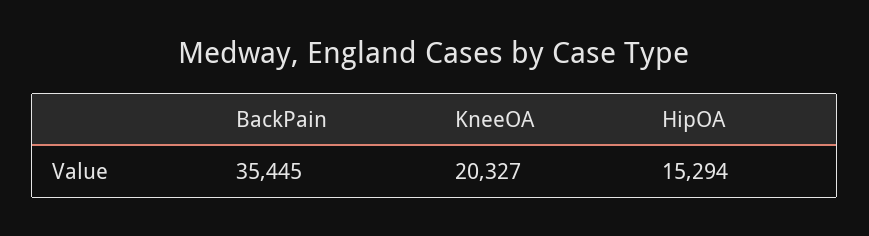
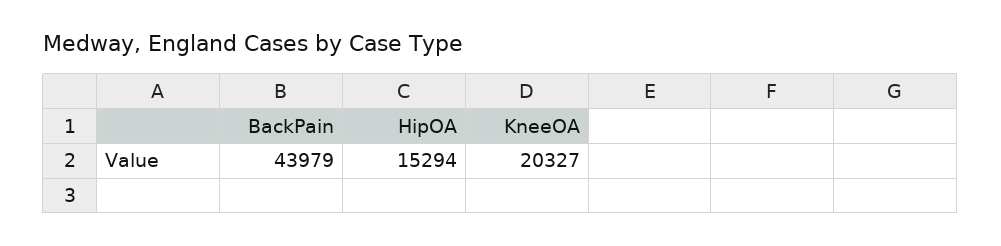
BackPain: 35445 -> 43979

